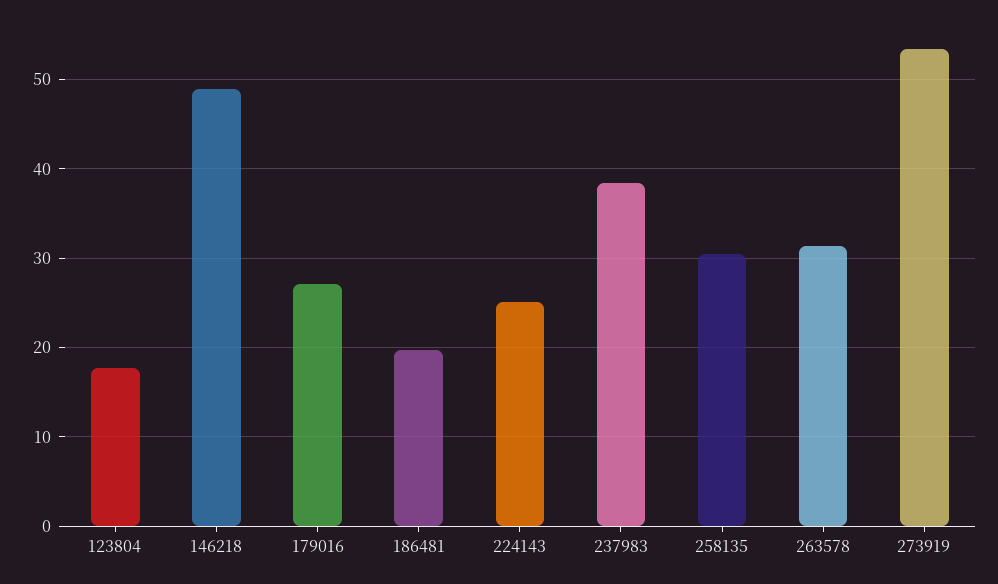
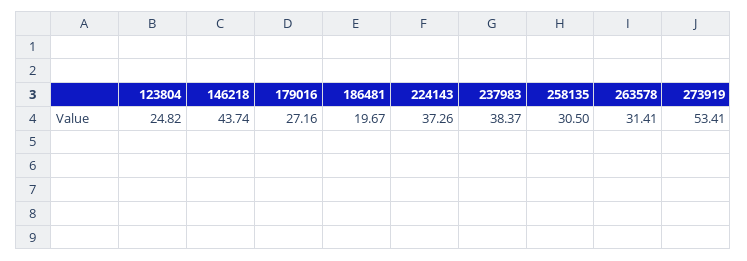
123804: 18 -> 24.82
146218: 49 -> 43.74
224143: 25 -> 37.26

